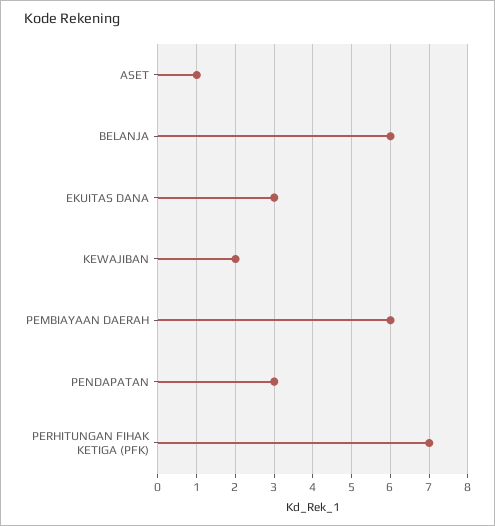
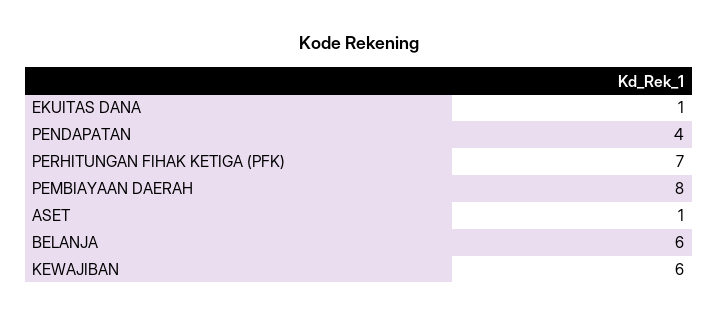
EKUITAS DANA: 3 -> 1
KEWAJIBAN: 2 -> 6
PEMBIAYAAN DAERAH: 6 -> 8
PENDAPATAN: 3 -> 4

